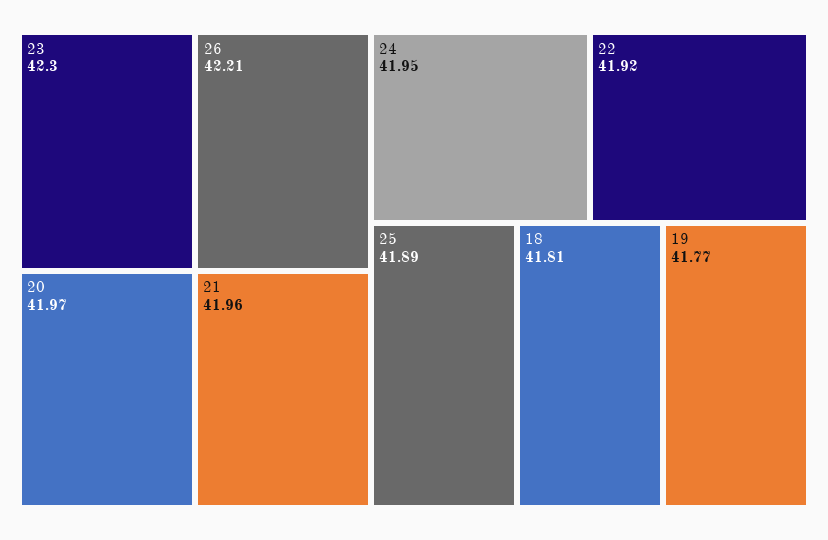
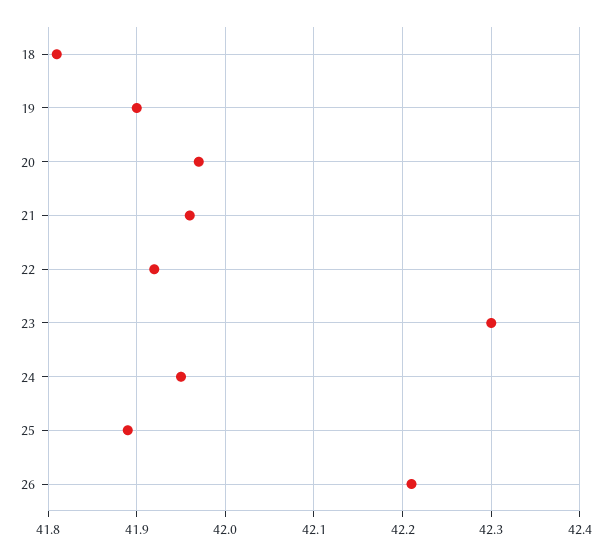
19: 41.77 -> 41.9

